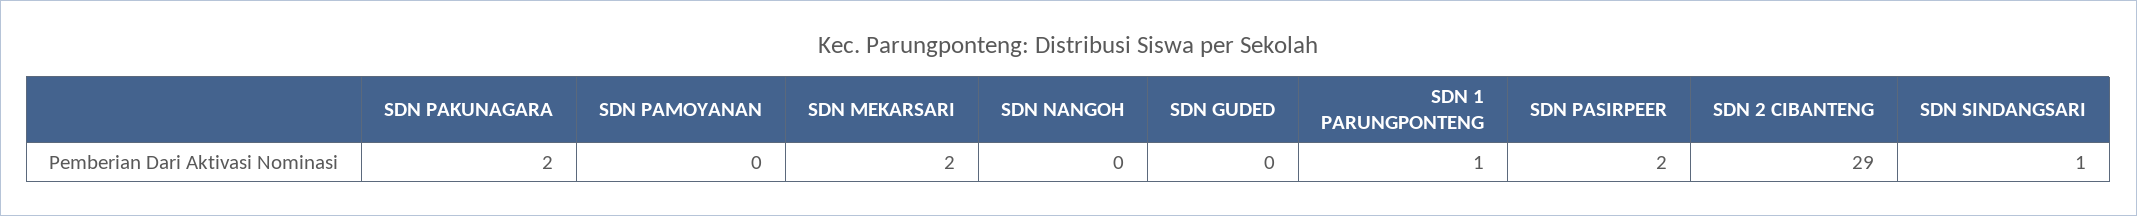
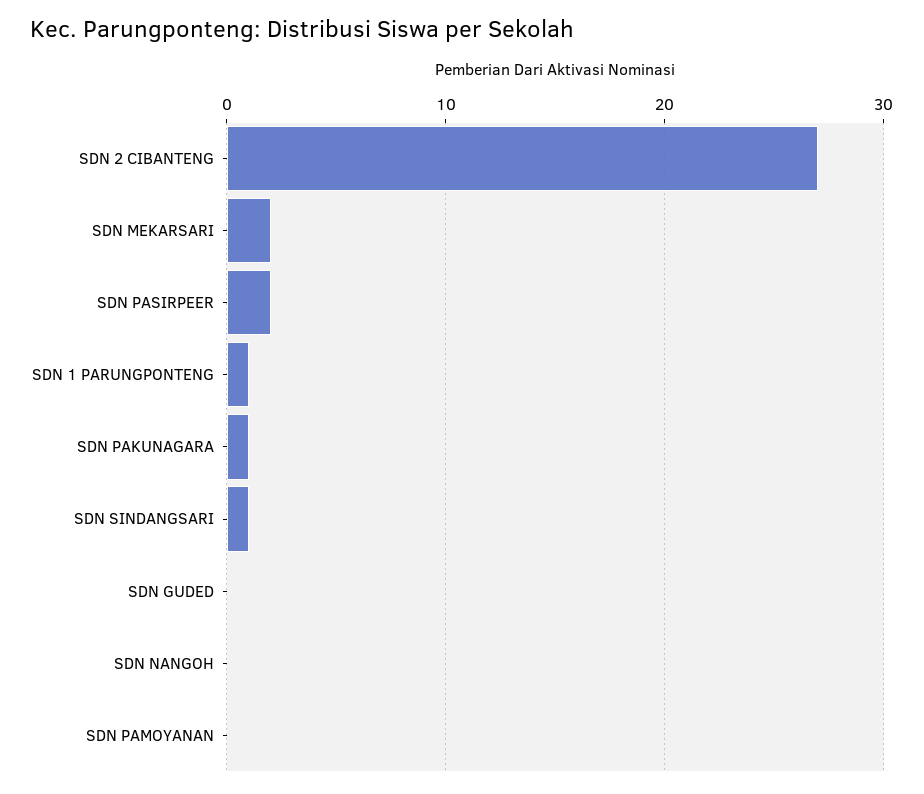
SDN PAKUNAGARA: 2 -> 1
SDN 2 CIBANTENG: 29 -> 27

